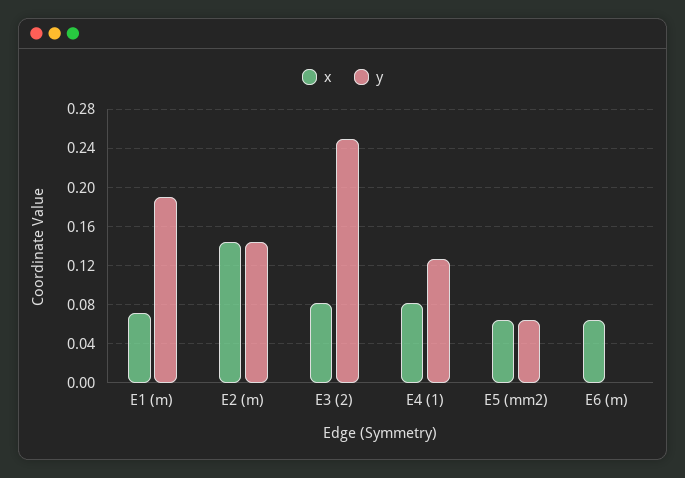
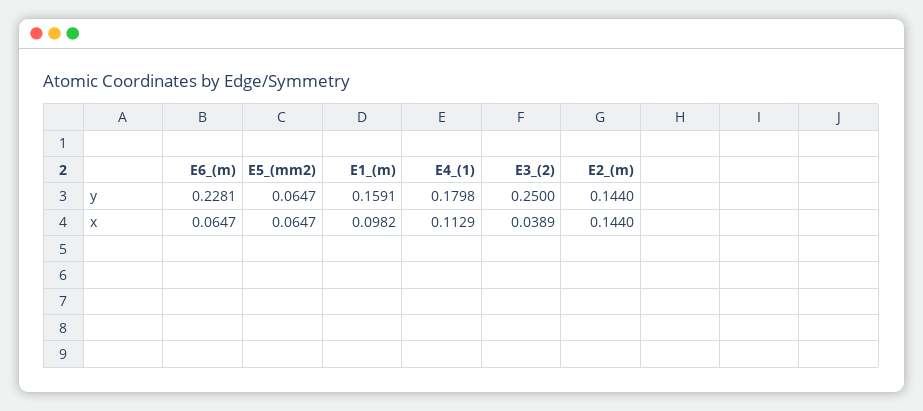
x, E1 (m): 0.07 -> 0.0982
y, E1 (m): 0.19 -> 0.1591
x, E3 (2): 0.08 -> 0.0389
x, E4 (1): 0.08 -> 0.1129
y, E4 (1): 0.13 -> 0.1798
y, E6 (m): 0 -> 0.2281

